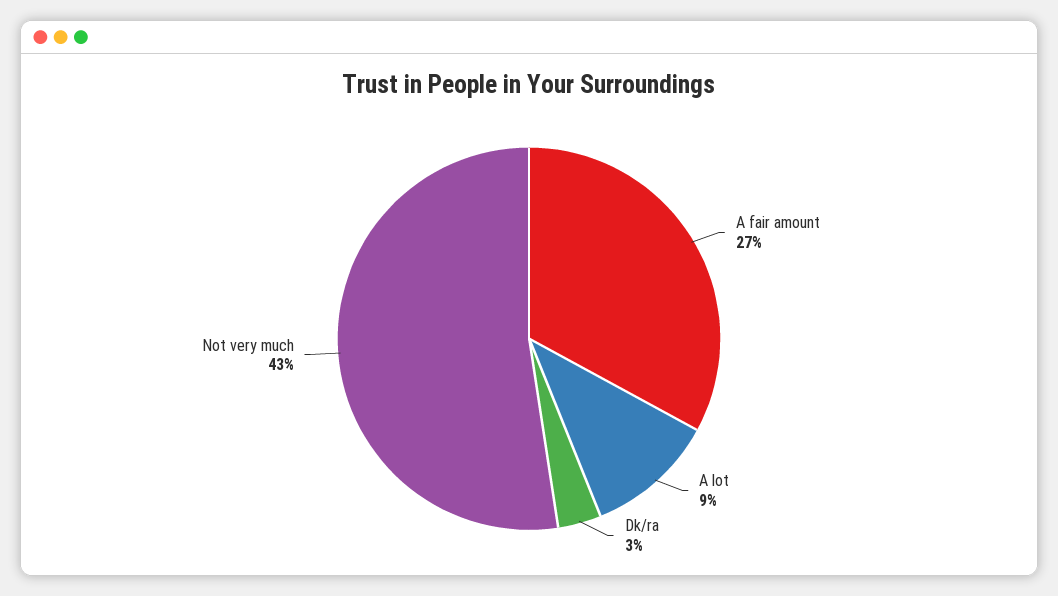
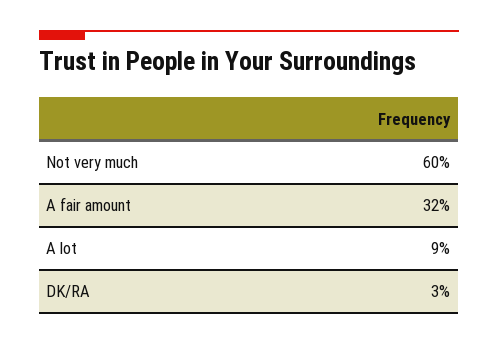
A fair amount: 27 -> 32
Not very much: 43 -> 60

